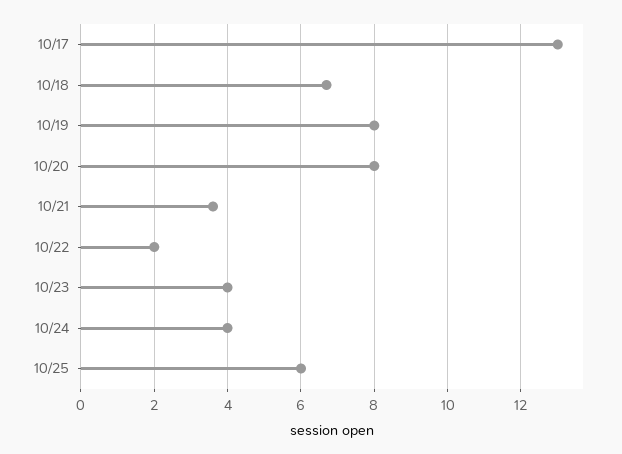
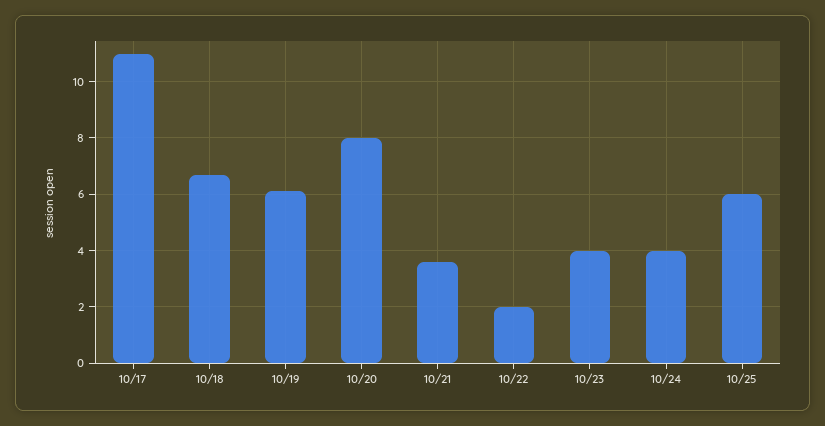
10/17: 13 -> 11
10/19: 8 -> 6

